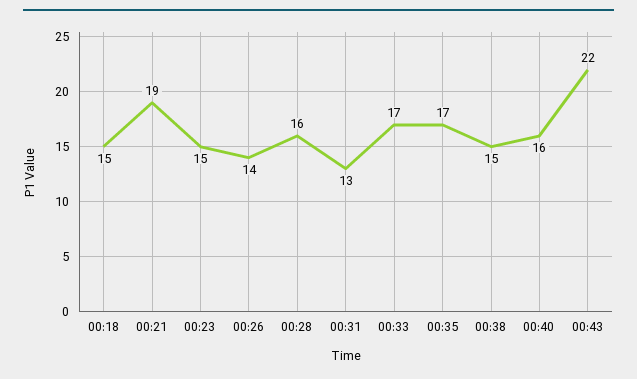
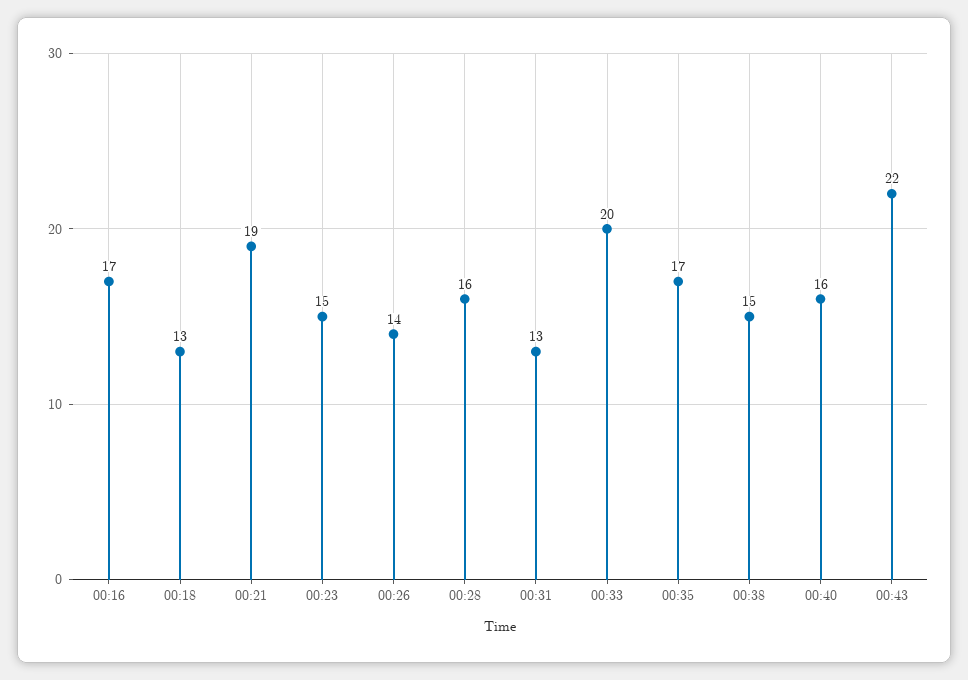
00:18: 15 -> 13
00:33: 17 -> 20
00:16: none -> 17

